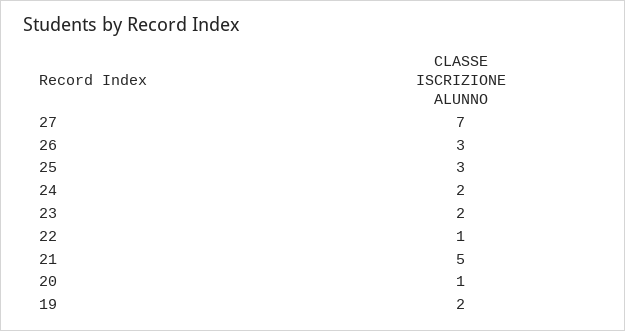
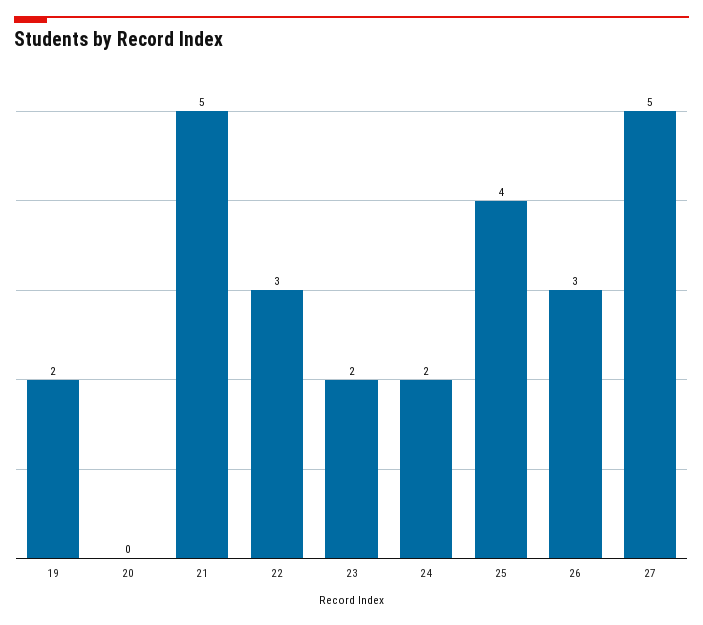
27: 7 -> 5
25: 3 -> 4
22: 1 -> 3
20: 1 -> 0

